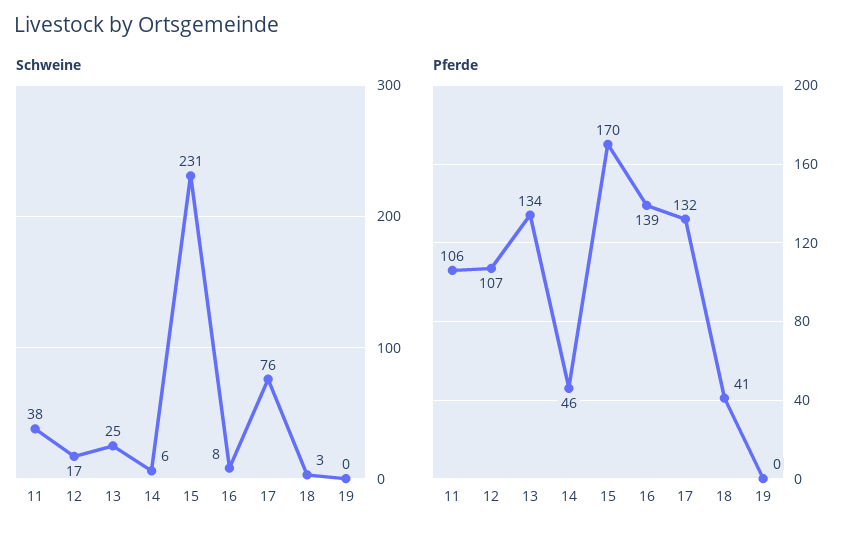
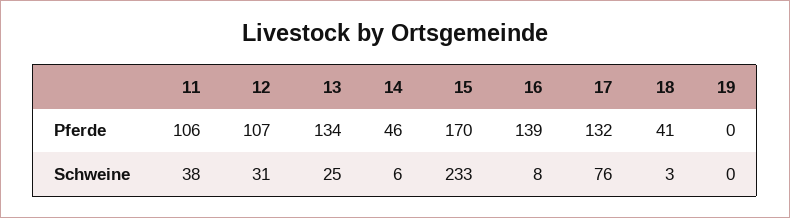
Schweine, 12: 17 -> 31
Schweine, 15: 231 -> 233

